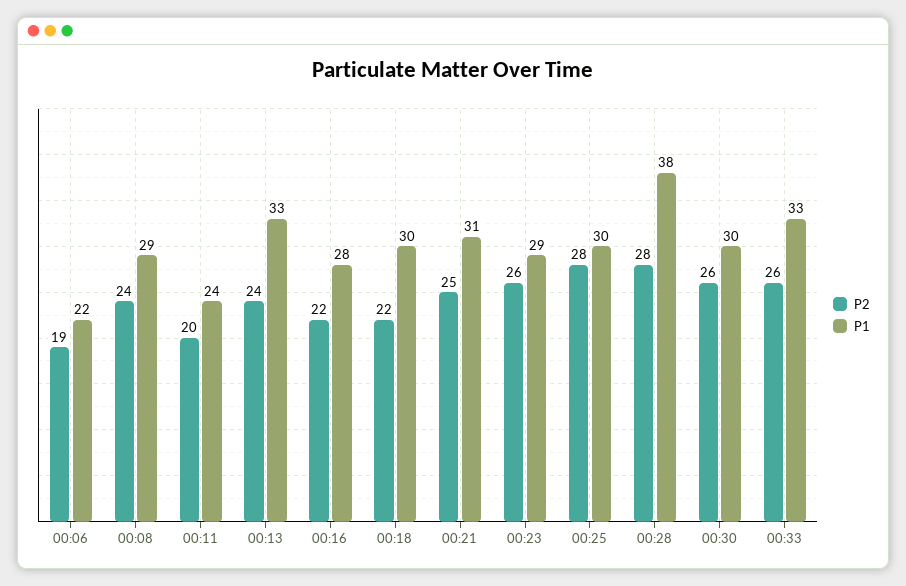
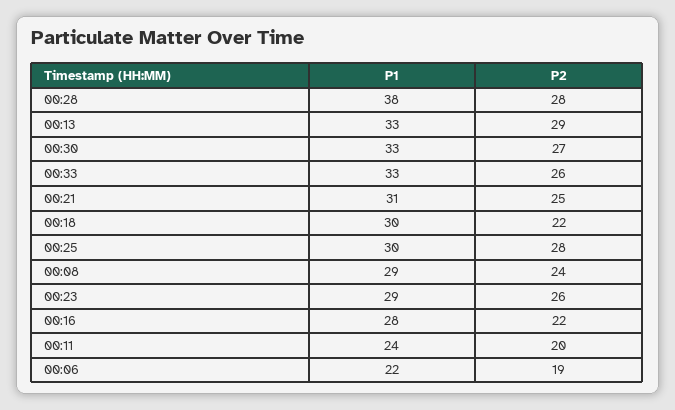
P2, 00:13: 24 -> 29
P2, 00:30: 26 -> 27
P1, 00:30: 30 -> 33

